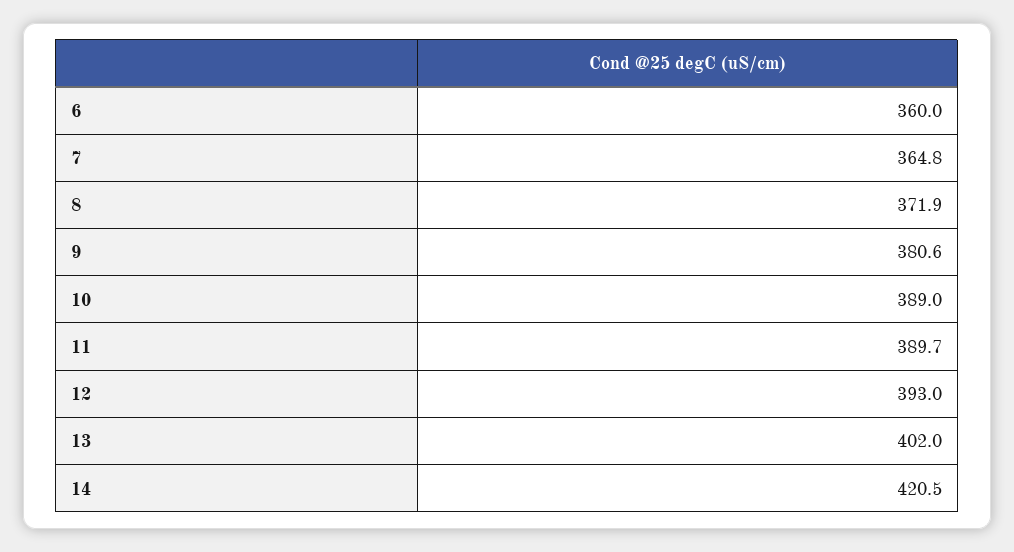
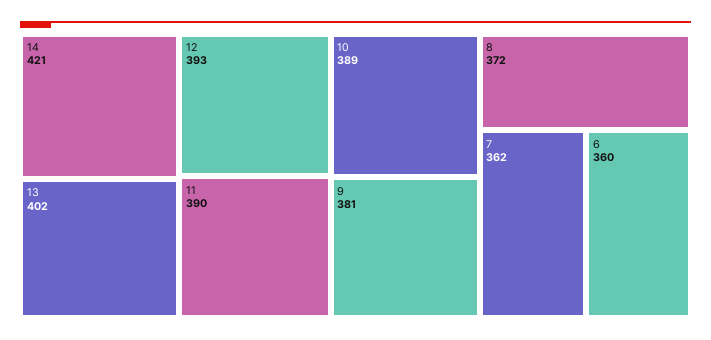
7: 364.8 -> 362

